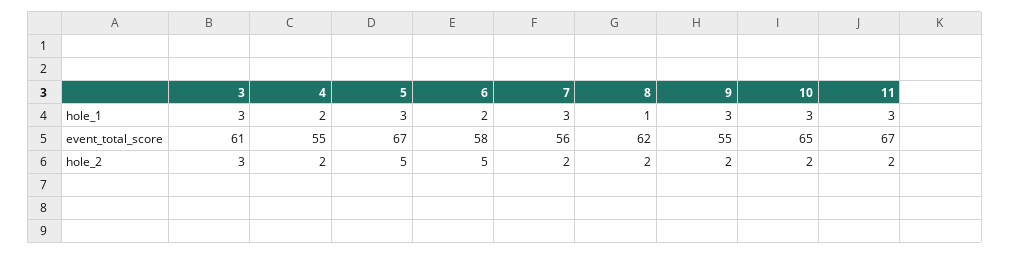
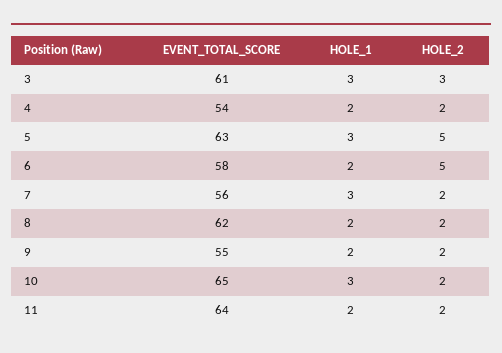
8, hole_1: 1 -> 2
9, hole_1: 3 -> 2
11, hole_1: 3 -> 2
4, event_total_score: 55 -> 54
5, event_total_score: 67 -> 63
11, event_total_score: 67 -> 64

